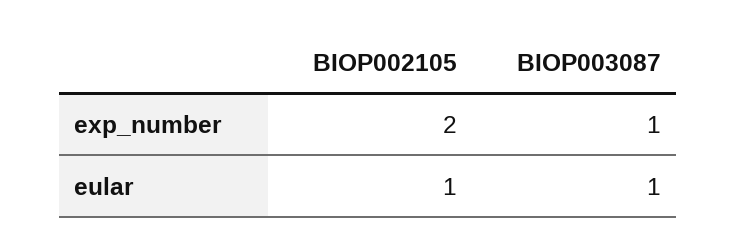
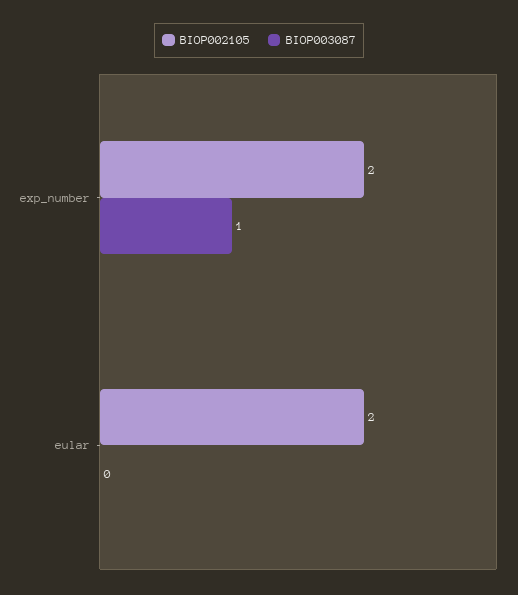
BIOP002105, eular: 1 -> 2
BIOP003087, eular: 1 -> 0

